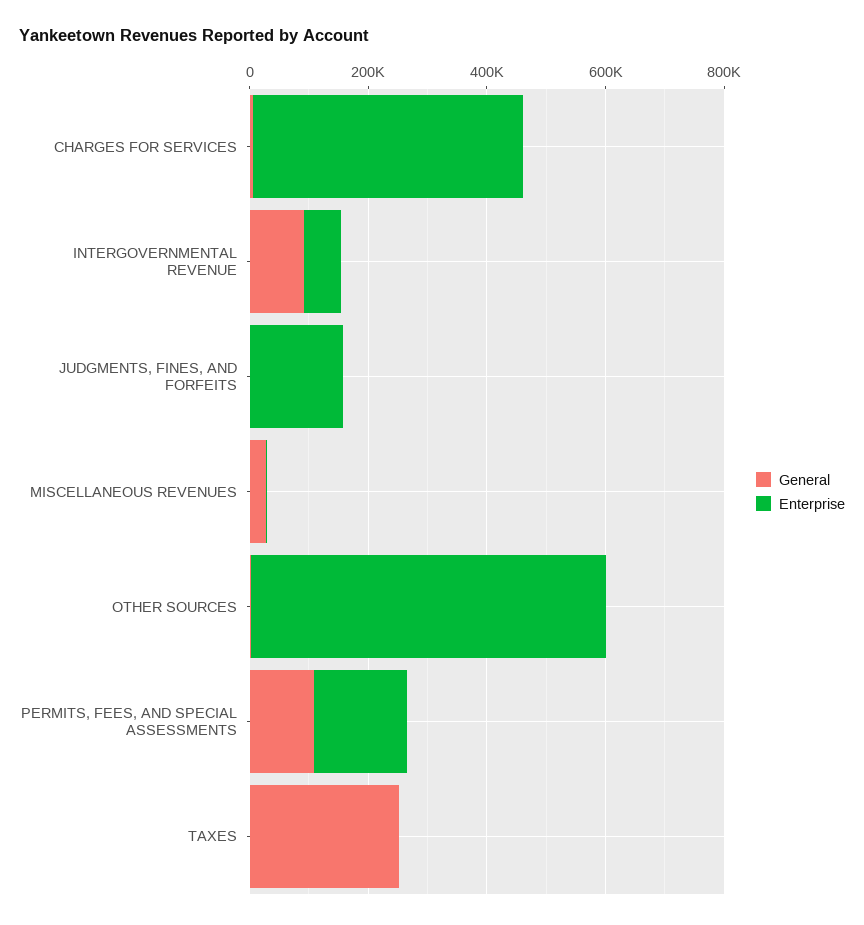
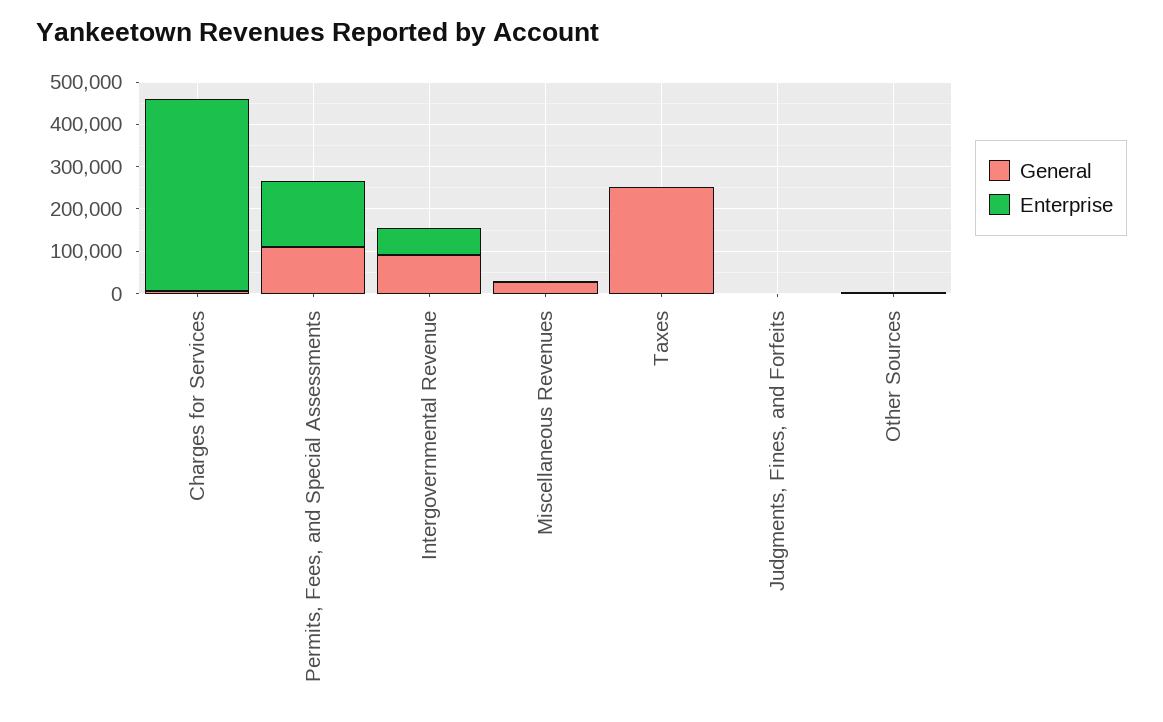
Enterprise, JUDGMENTS, FINES, AND FORFEITS: 150000 -> 0
Enterprise, OTHER SOURCES: 600000 -> 0

